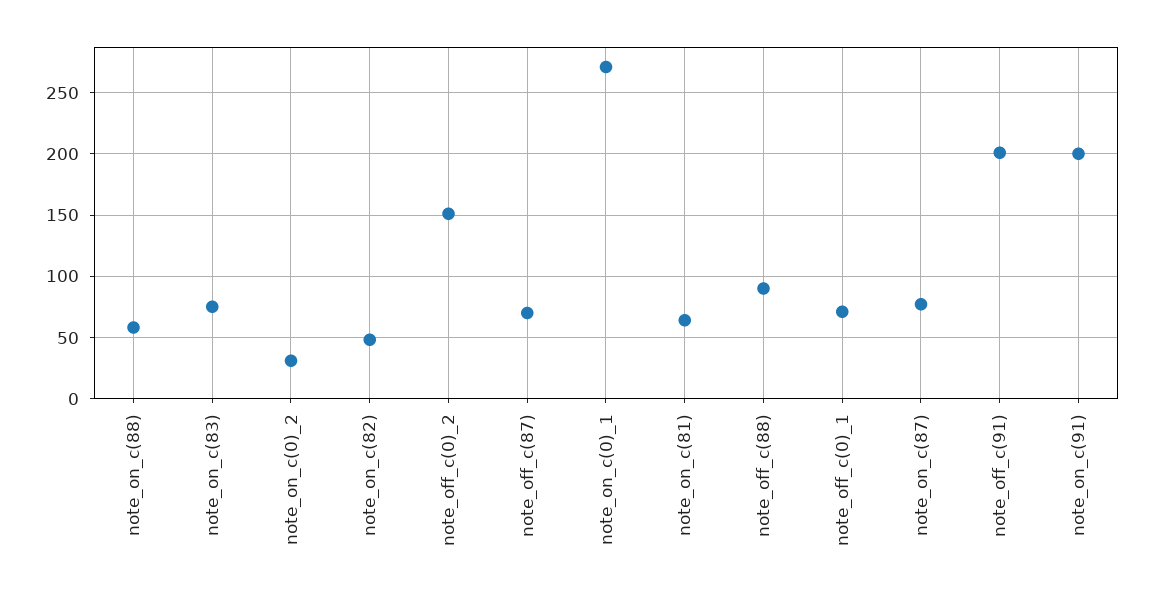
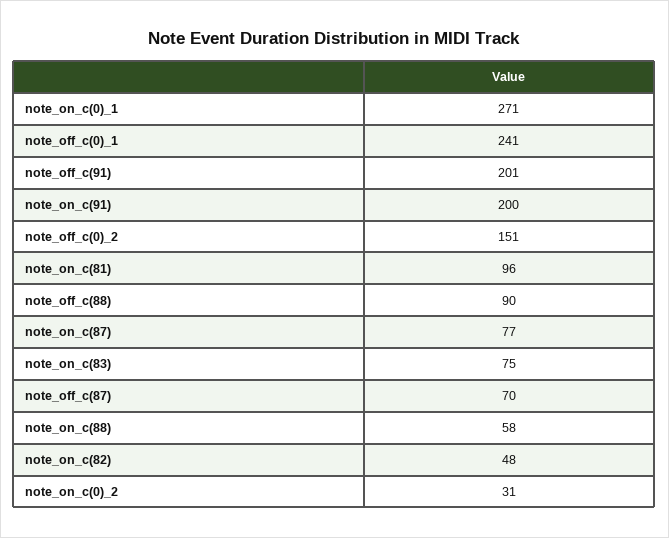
note_on_c(81): 65 -> 96
note_off_c(0)_1: 70 -> 241

